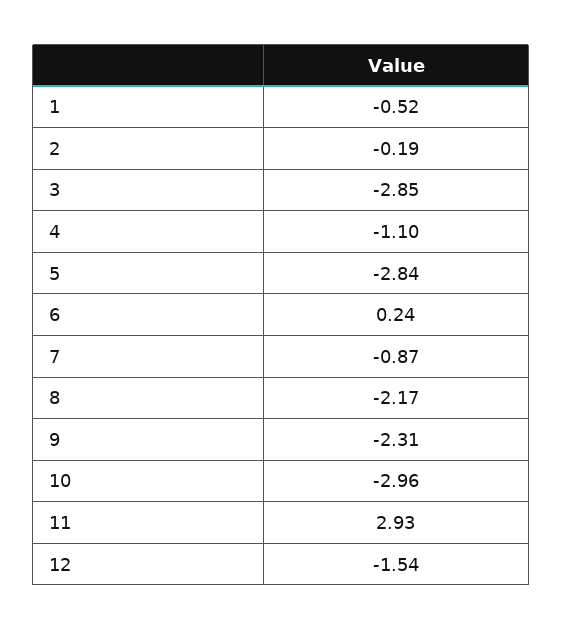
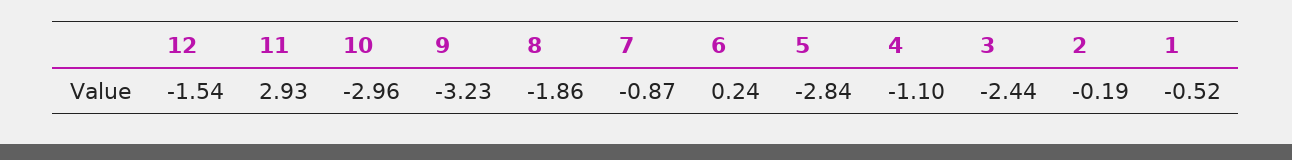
3: -2.85 -> -2.44
8: -2.17 -> -1.86
9: -2.31 -> -3.23

